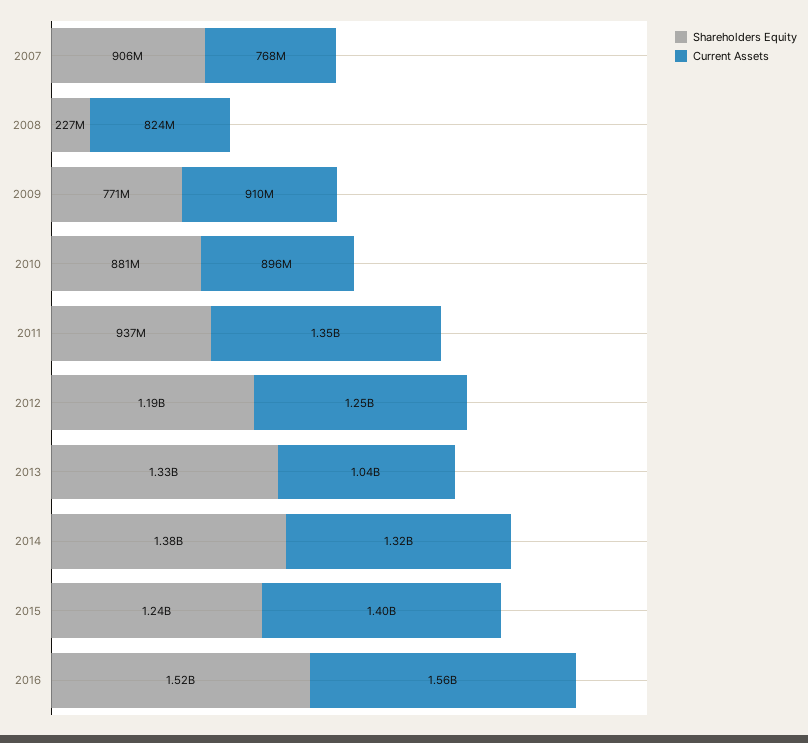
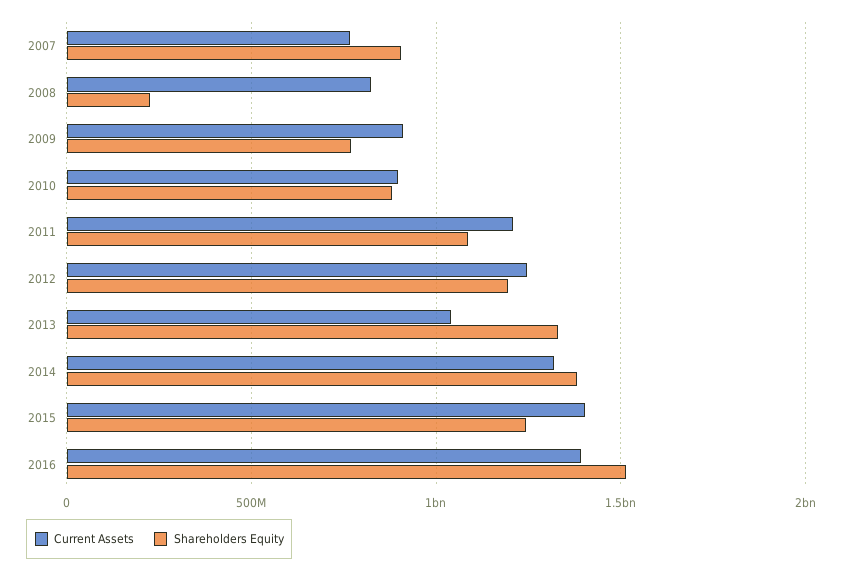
Shareholders Equity, 2011: 937000000 -> 1100000000
Current Assets, 2011: 1350000000 -> 1200000000
Current Assets, 2016: 1560000000 -> 1400000000

